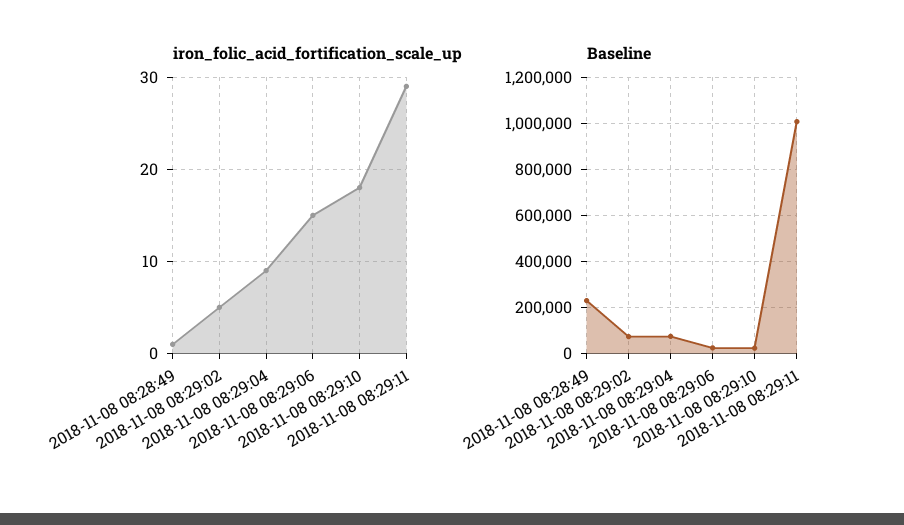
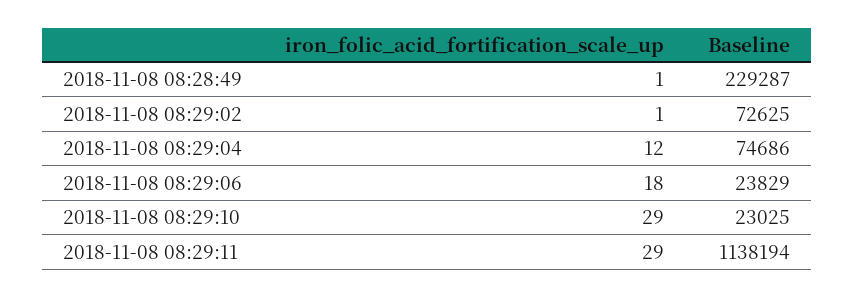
iron_folic_acid_fortification_scale_up, 2018-11-08 08:29:02: 5 -> 1
iron_folic_acid_fortification_scale_up, 2018-11-08 08:29:04: 9 -> 12
iron_folic_acid_fortification_scale_up, 2018-11-08 08:29:06: 15 -> 18
iron_folic_acid_fortification_scale_up, 2018-11-08 08:29:10: 18 -> 29
Baseline, 2018-11-08 08:29:11: 1000000 -> 1138194

